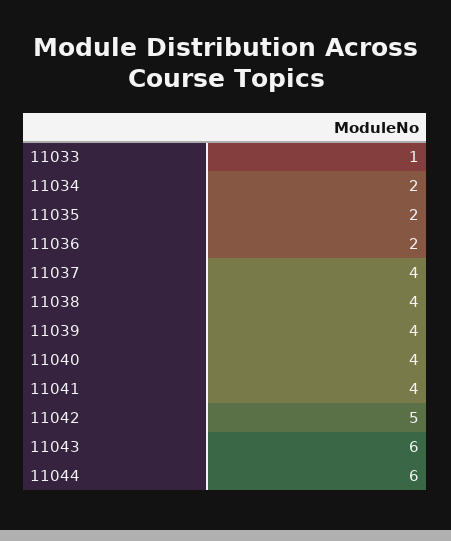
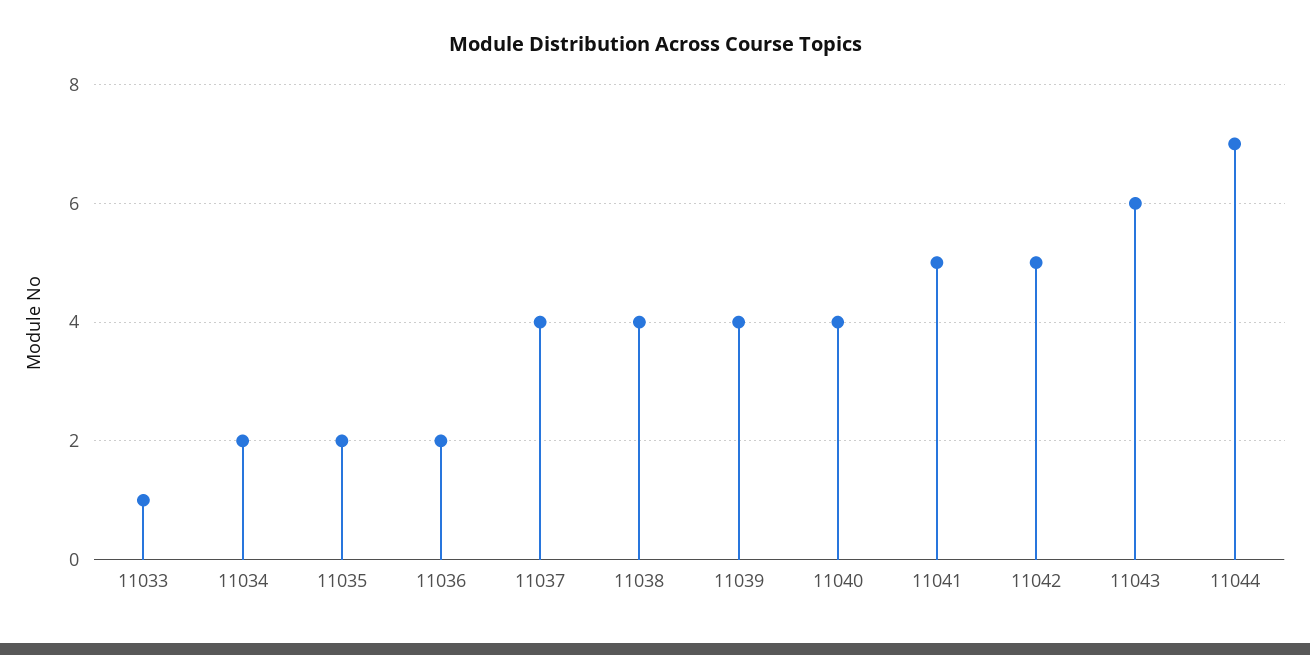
11041: 4 -> 5
11044: 6 -> 7

